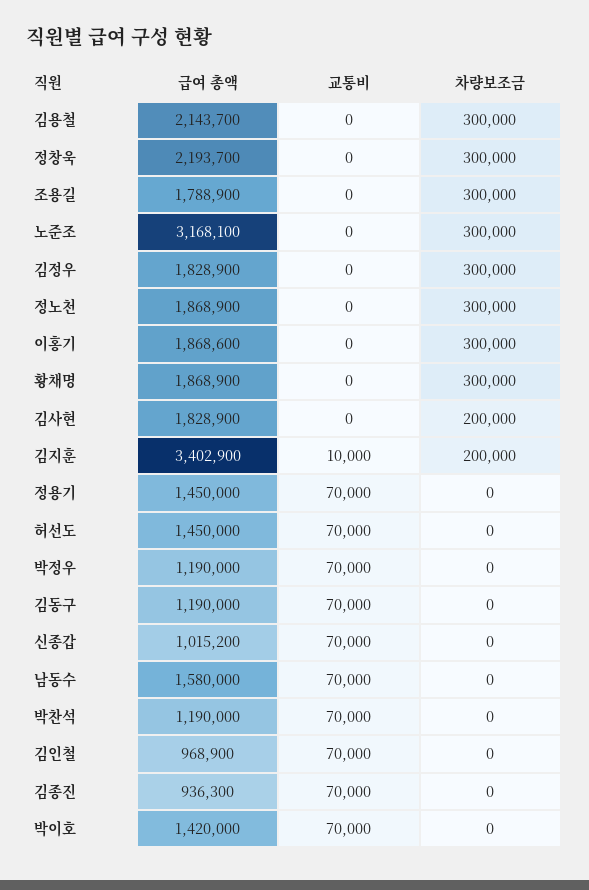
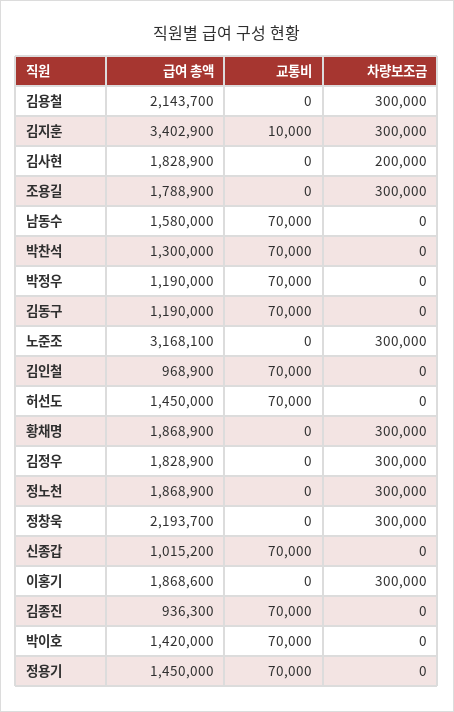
차량보조금, 김지훈: 200000 -> 300000
급여 총액, 박찬석: 1190000 -> 1300000

